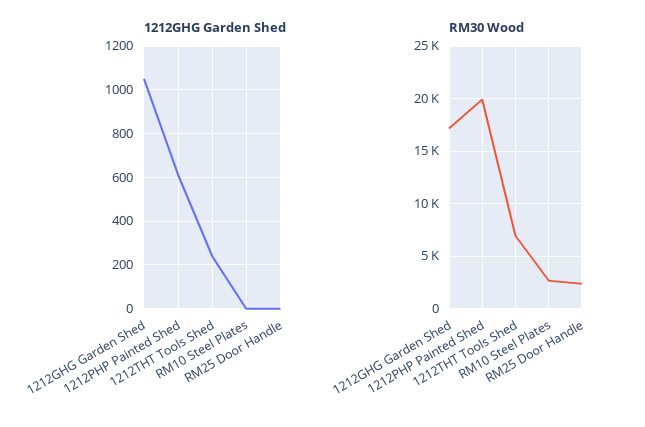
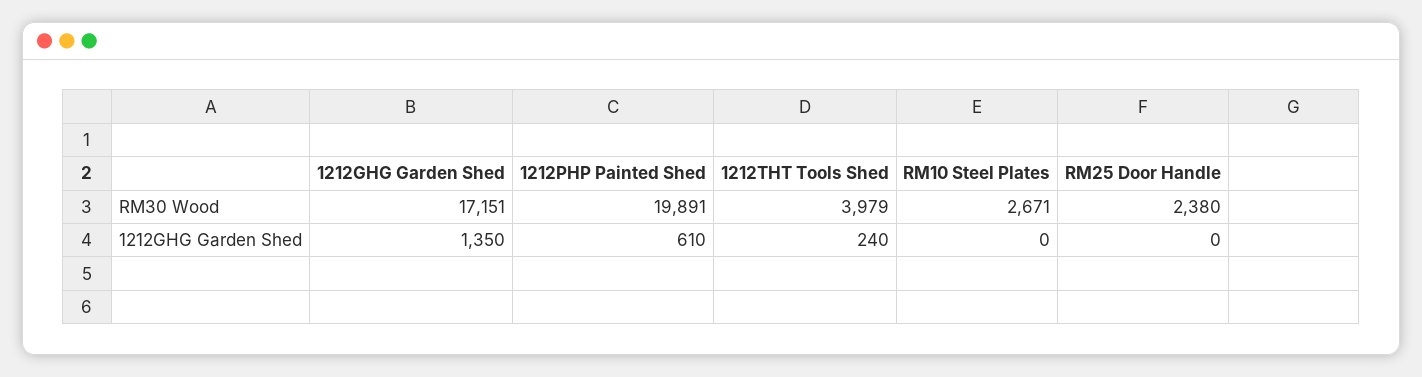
1212GHG Garden Shed, 1212GHG Garden Shed: 1050 -> 1350
RM30 Wood, 1212THT Tools Shed: 7000 -> 3979

